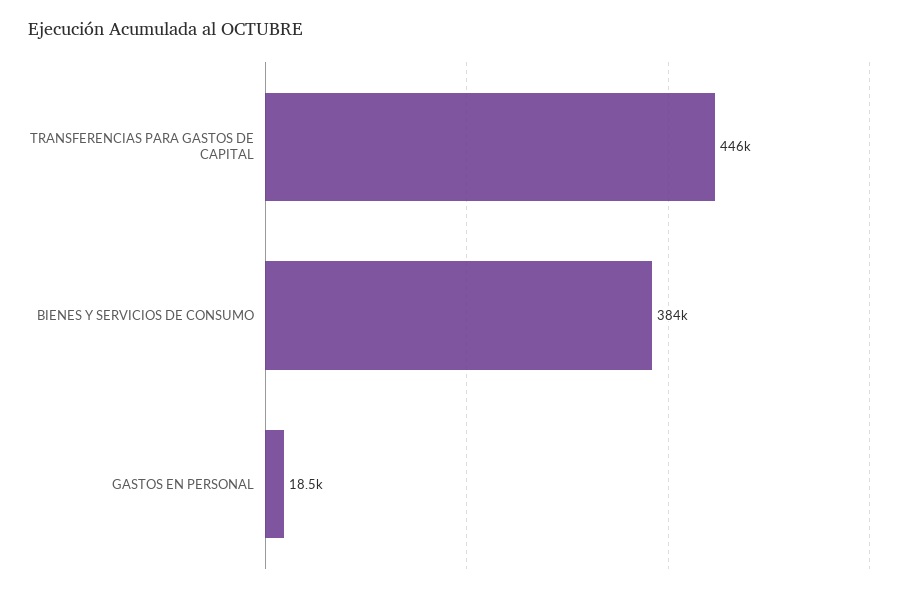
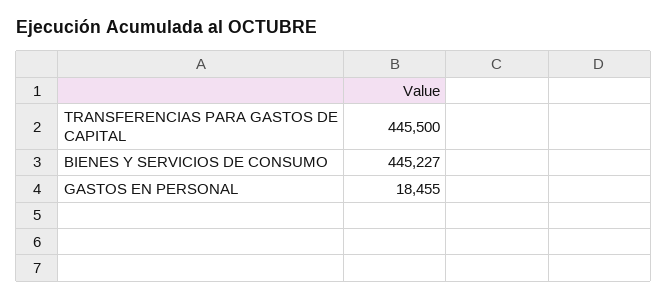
BIENES Y SERVICIOS DE CONSUMO: 384000 -> 445227

